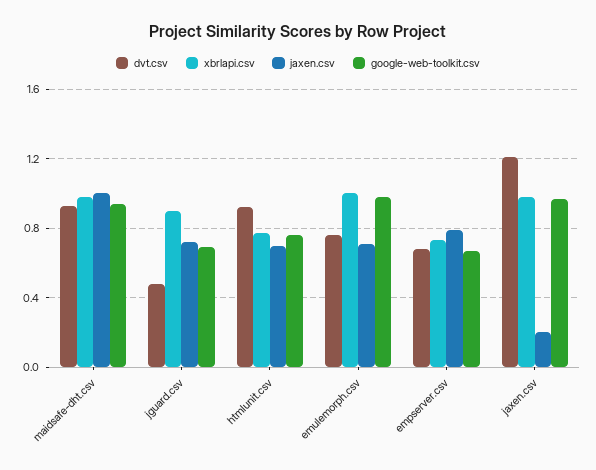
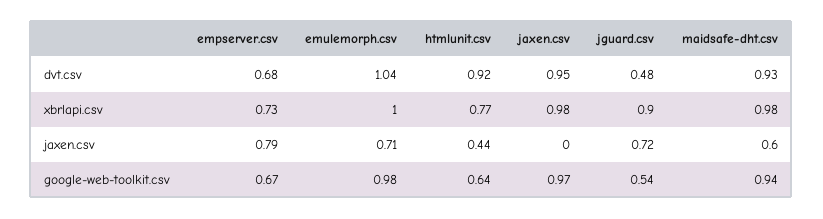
jaxen.csv, maidsafe-dht.csv: 1 -> 0.6
google-web-toolkit.csv, jguard.csv: 0.7 -> 0.54
jaxen.csv, htmlunit.csv: 0.7 -> 0.44
google-web-toolkit.csv, htmlunit.csv: 0.75 -> 0.64
dvt.csv, emulemorph.csv: 0.75 -> 1.04
dvt.csv, jaxen.csv: 1.2 -> 0.95
jaxen.csv, jaxen.csv: 0.2 -> 0

